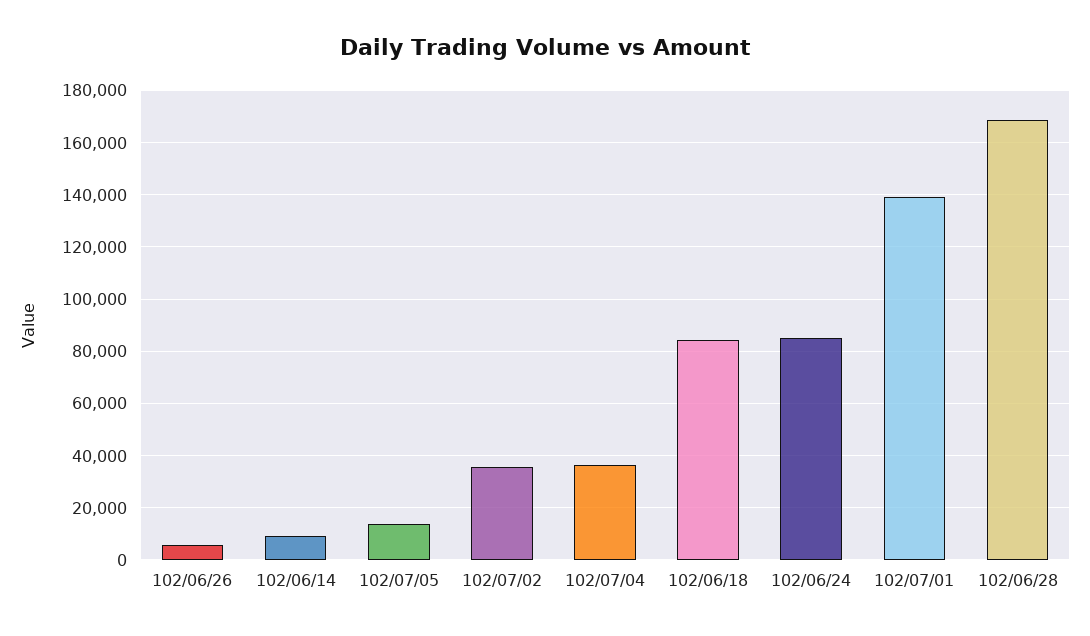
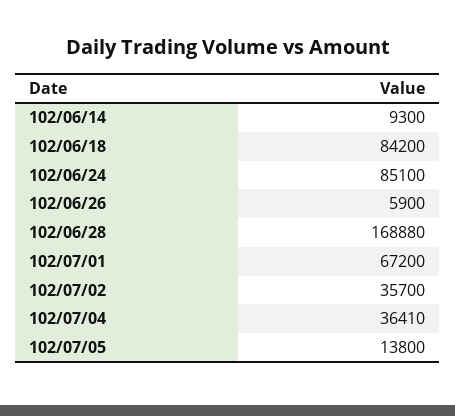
102/07/01: 140000 -> 67200

